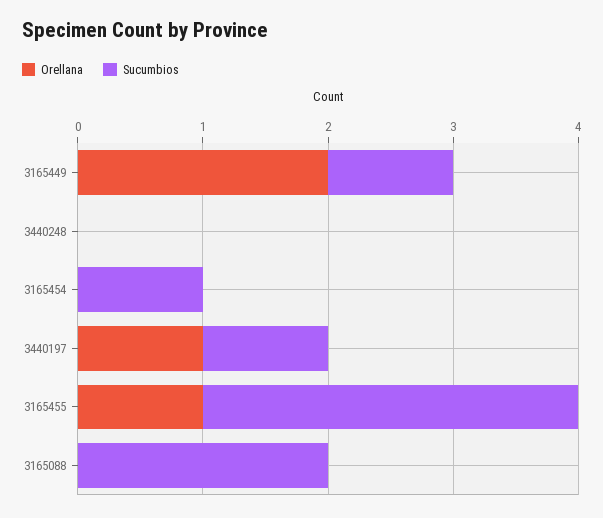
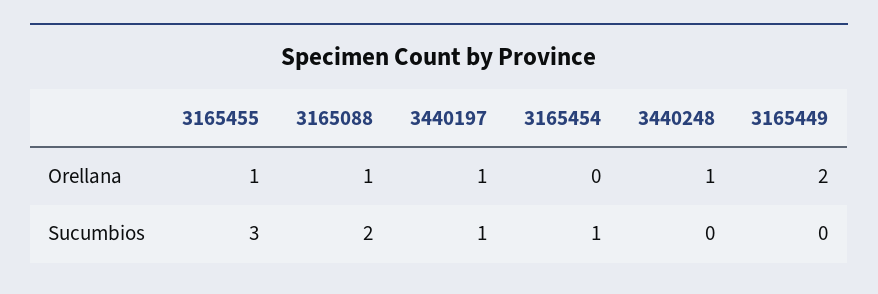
Sucumbios, 3165449: 1 -> 0
Orellana, 3440248: 0 -> 1
Orellana, 3165088: 0 -> 1

